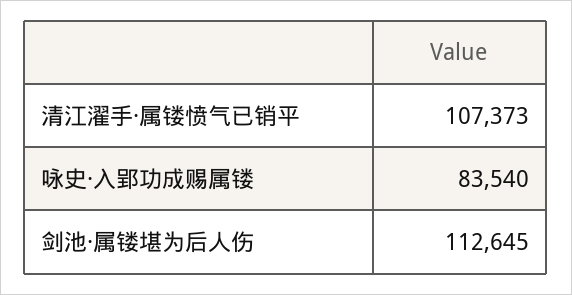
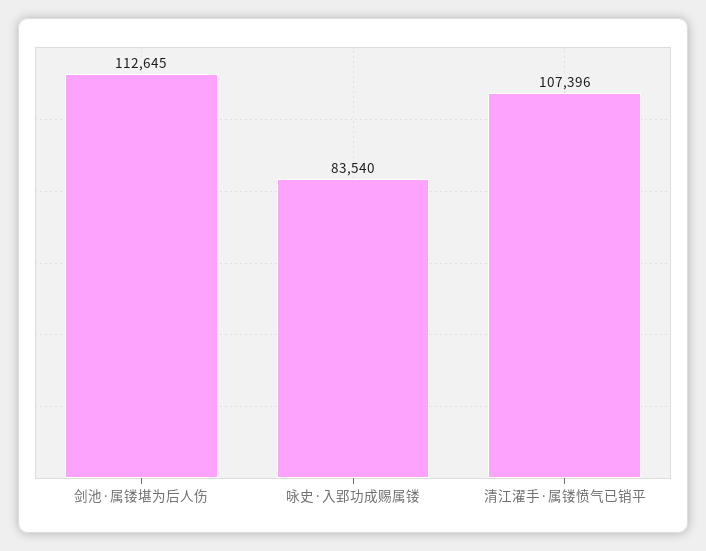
清江濯手·属镂愤气已销平: 107373 -> 107396

